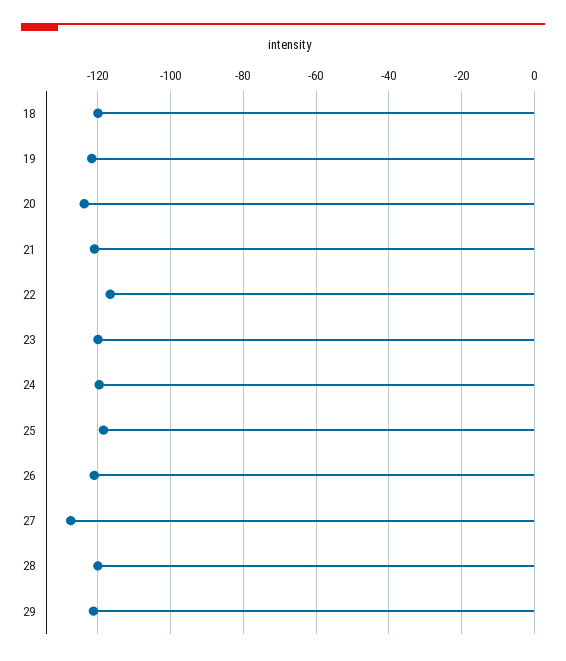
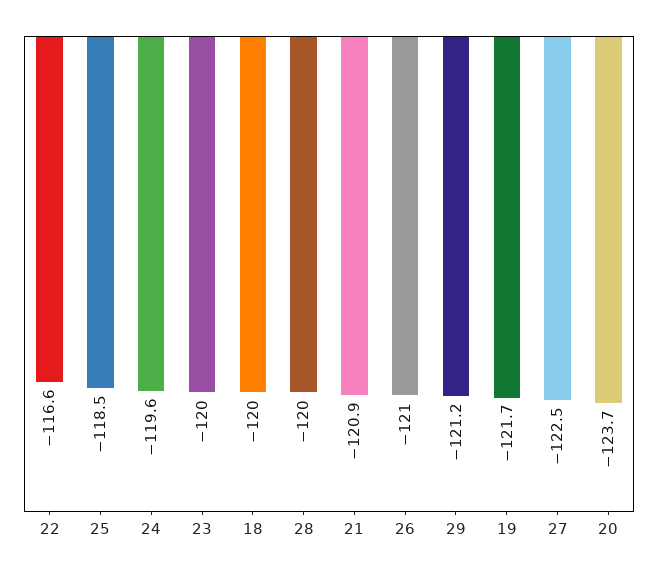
27: -128 -> -122.5

